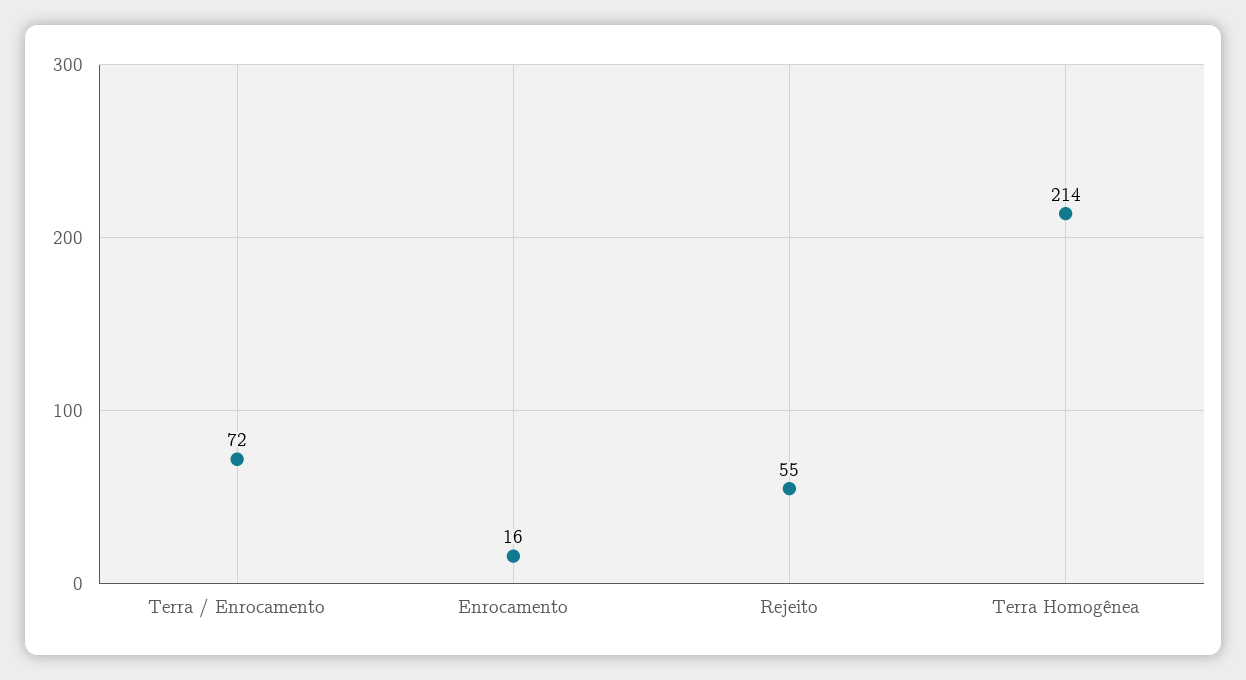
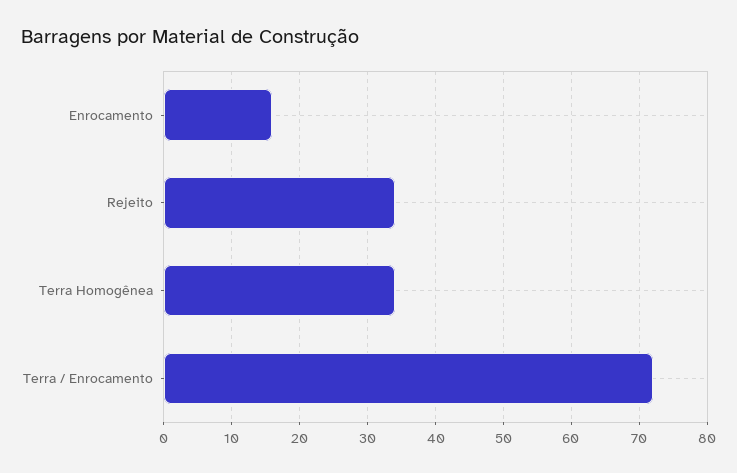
Rejeito: 55 -> 34
Terra Homogênea: 214 -> 34

